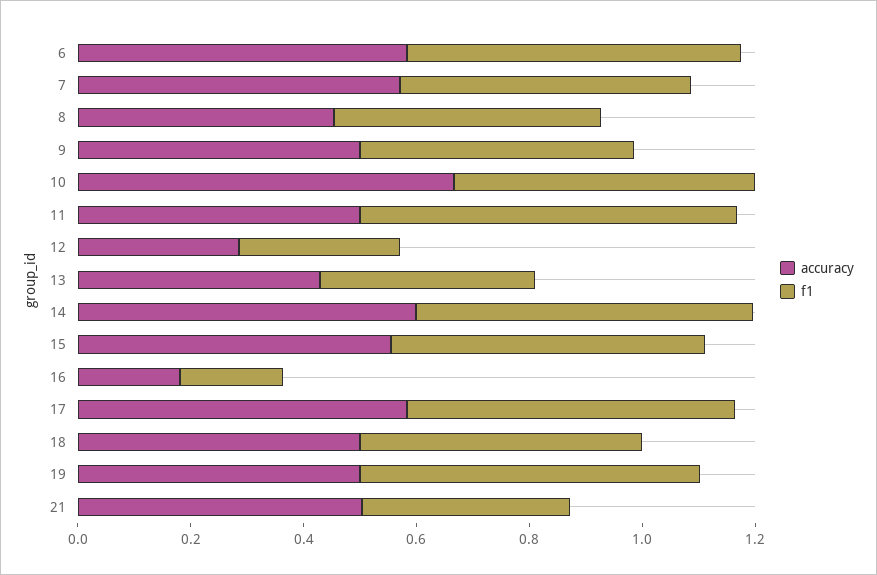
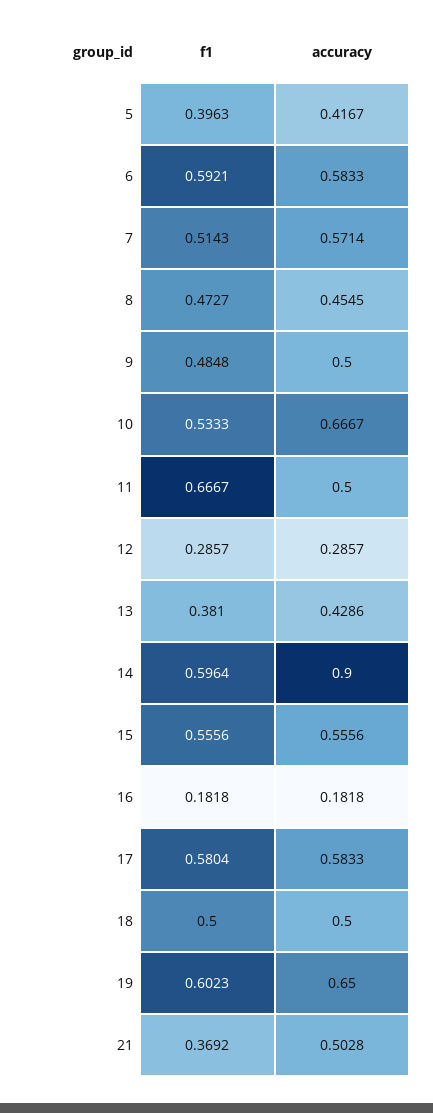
accuracy, 14: 0.6 -> 0.9
accuracy, 19: 0.5 -> 0.65
f1, 5: none -> 0.3963
accuracy, 5: none -> 0.4167

